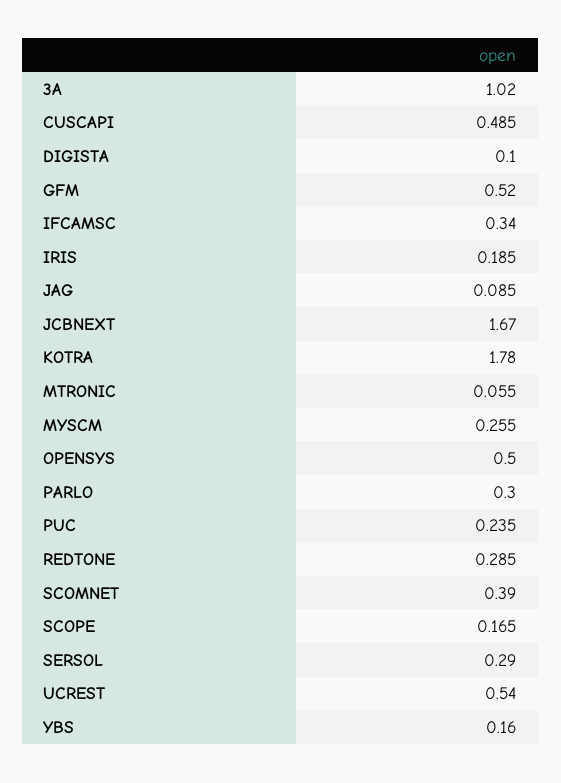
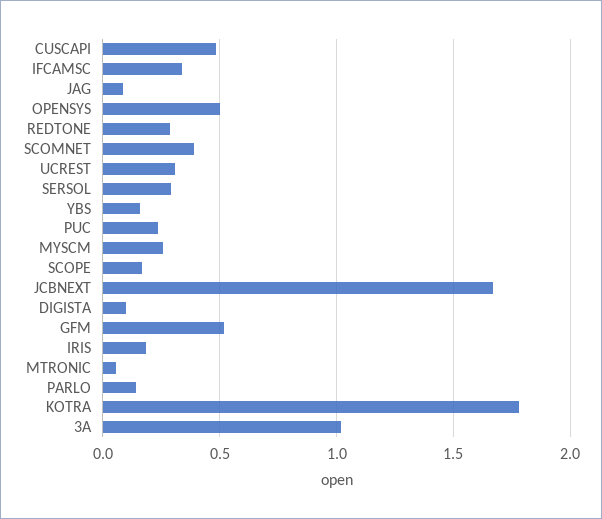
PARLO: 0.3 -> 0.15
UCREST: 0.54 -> 0.3

